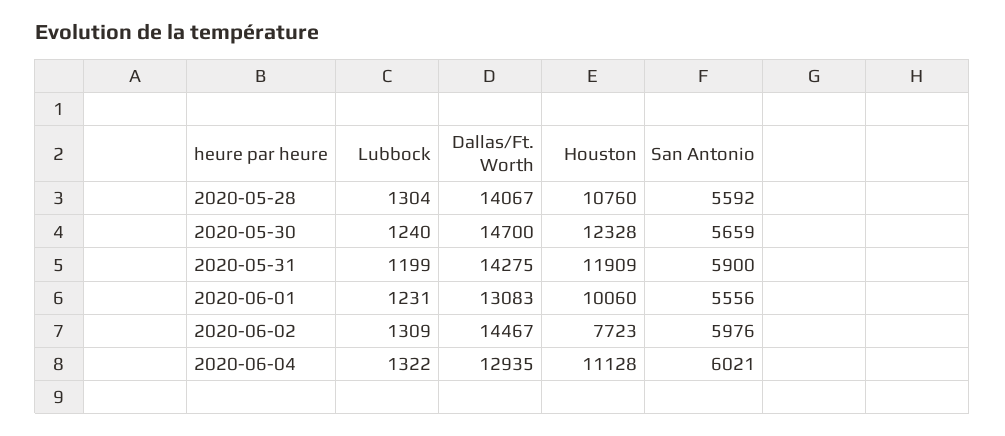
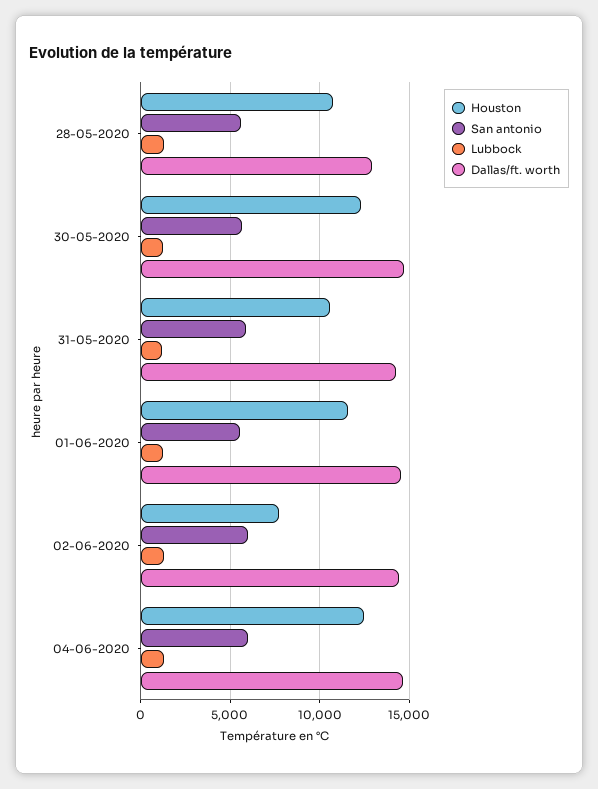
Dallas/Ft. Worth, 2020-05-28: 14067 -> 13000
Houston, 2020-05-31: 11909 -> 10500
Dallas/Ft. Worth, 2020-06-01: 13083 -> 14500
Houston, 2020-06-01: 10060 -> 11500
Dallas/Ft. Worth, 2020-06-04: 12935 -> 14500
Houston, 2020-06-04: 11128 -> 12500

